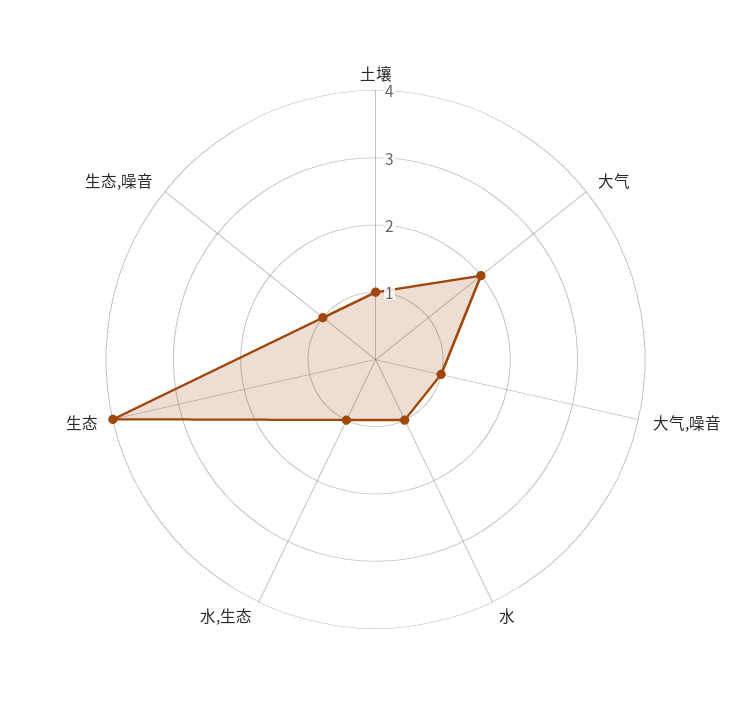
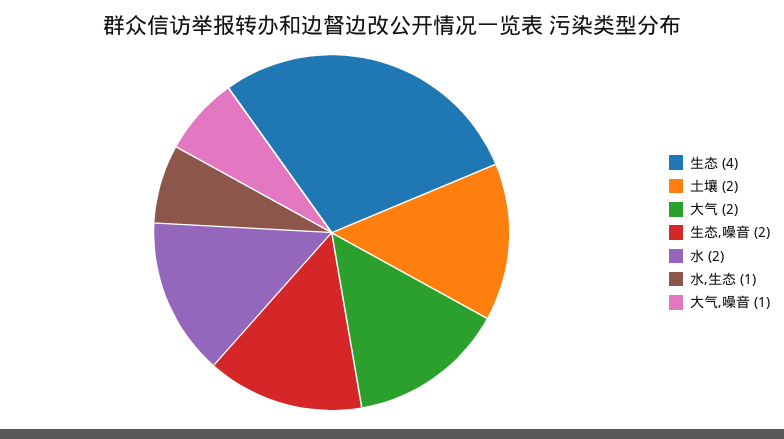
土壤: 1 -> 2
水: 1 -> 2
生态,噪音: 1 -> 2

